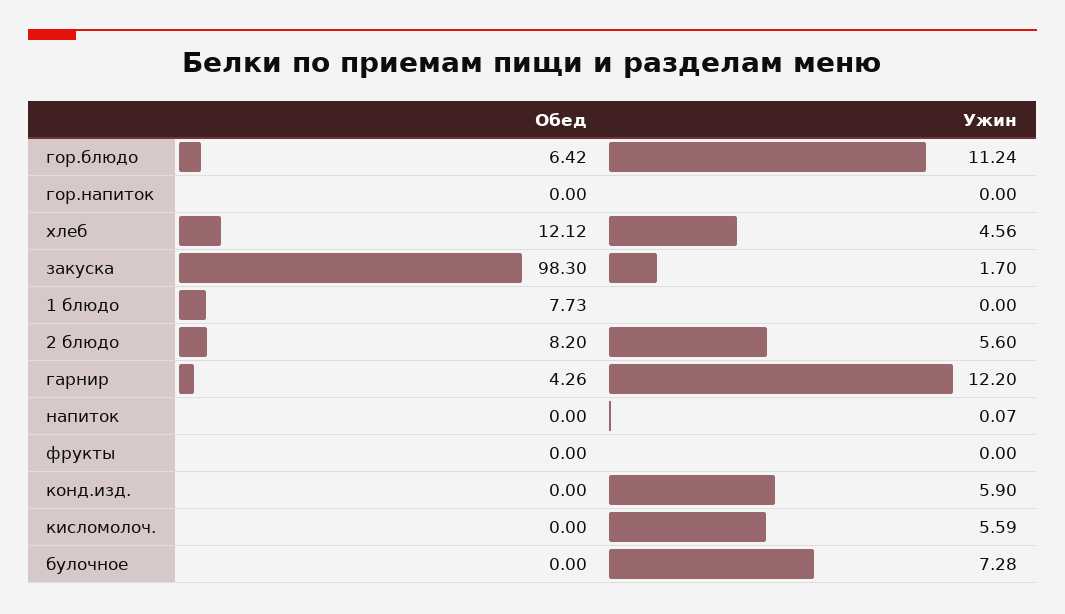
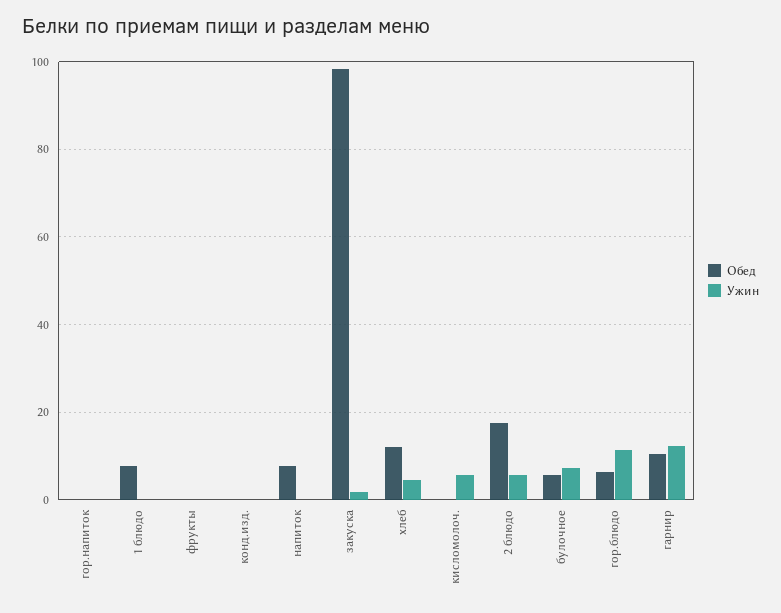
Обед, 2 блюдо: 8.2 -> 18
Обед, гарнир: 4.26 -> 10
Обед, напиток: 0 -> 8
Ужин, конд.изд.: 5.9 -> 0
Обед, булочное: 0 -> 6

